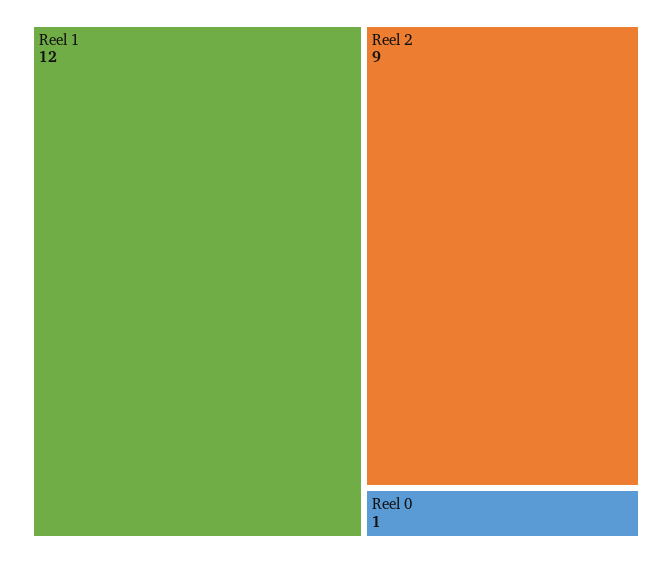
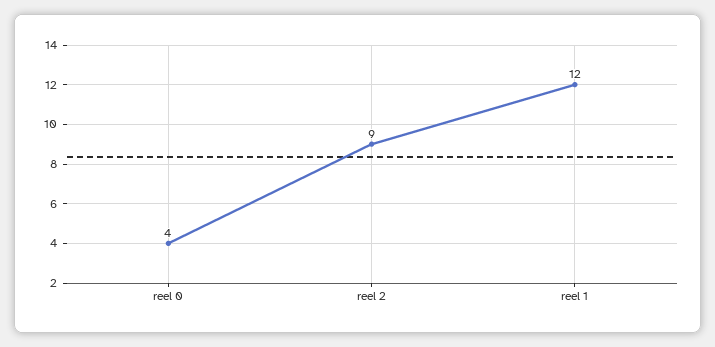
Reel 0: 1 -> 4

